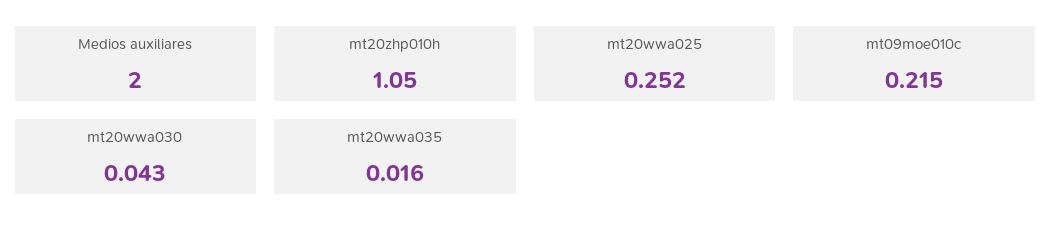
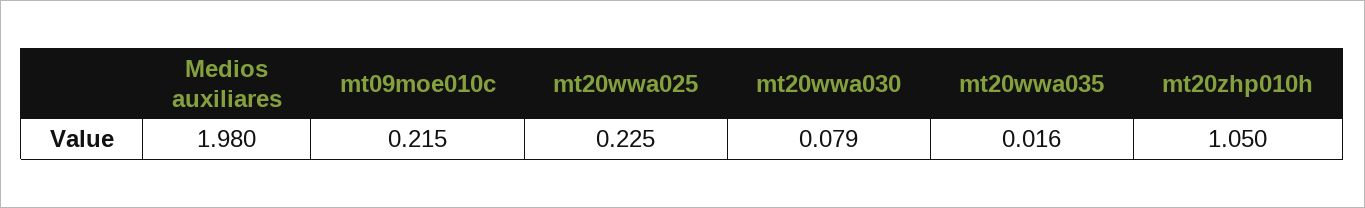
Medios auxiliares: 2 -> 1.98
mt20wwa025: 0.252 -> 0.225
mt20wwa030: 0.043 -> 0.079

